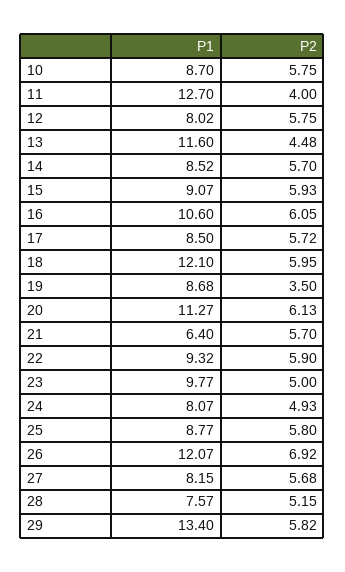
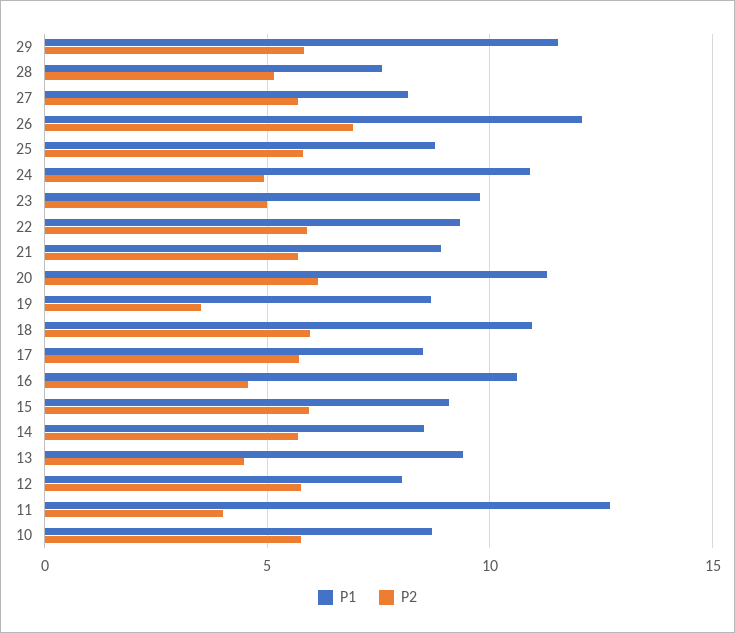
P1, 13: 11.6 -> 9.5
P2, 16: 6.05 -> 4.5
P1, 18: 12.1 -> 11
P1, 21: 6.4 -> 9
P1, 24: 8.07 -> 11
P1, 29: 13.4 -> 11.5

